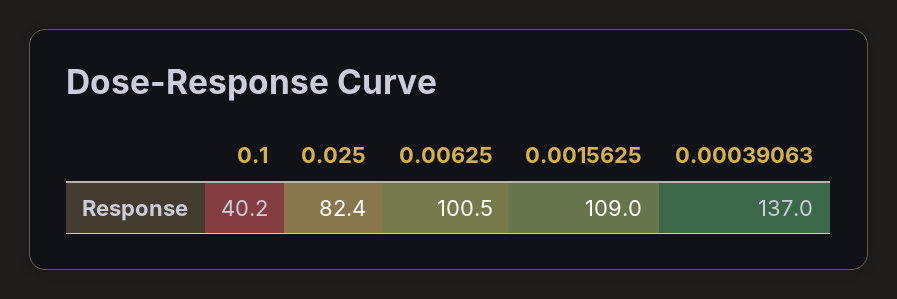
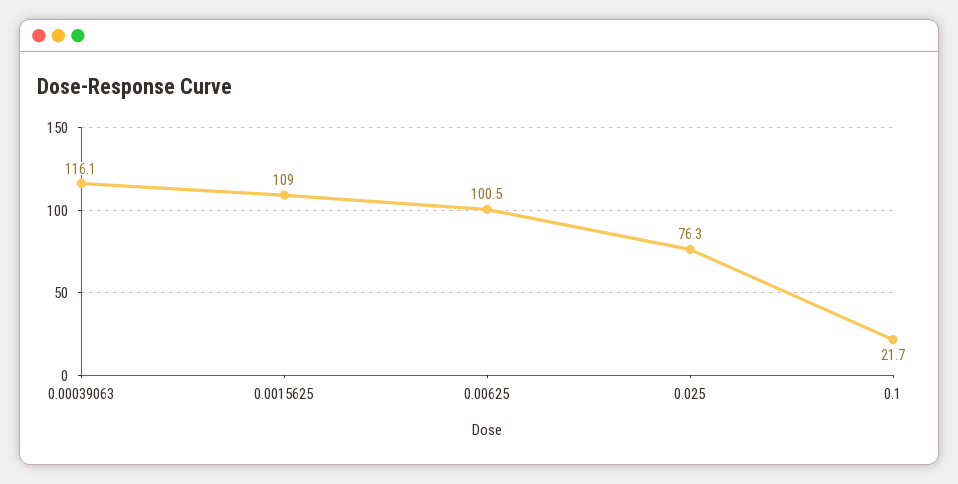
0.1: 40.2 -> 21.7
0.025: 82.4 -> 76.3
0.00039063: 137 -> 116.1

